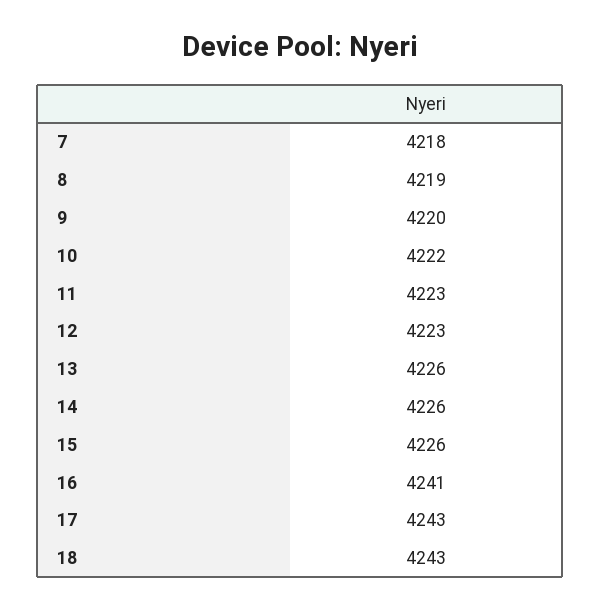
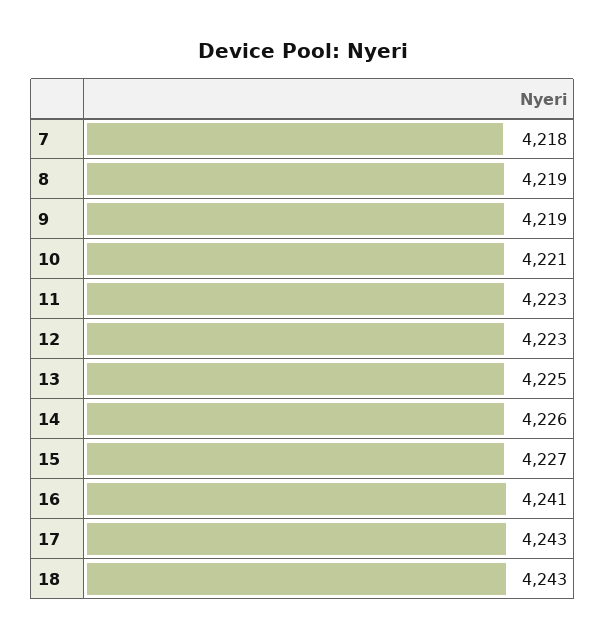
9: 4220 -> 4219
10: 4222 -> 4221
13: 4226 -> 4225
15: 4226 -> 4227

